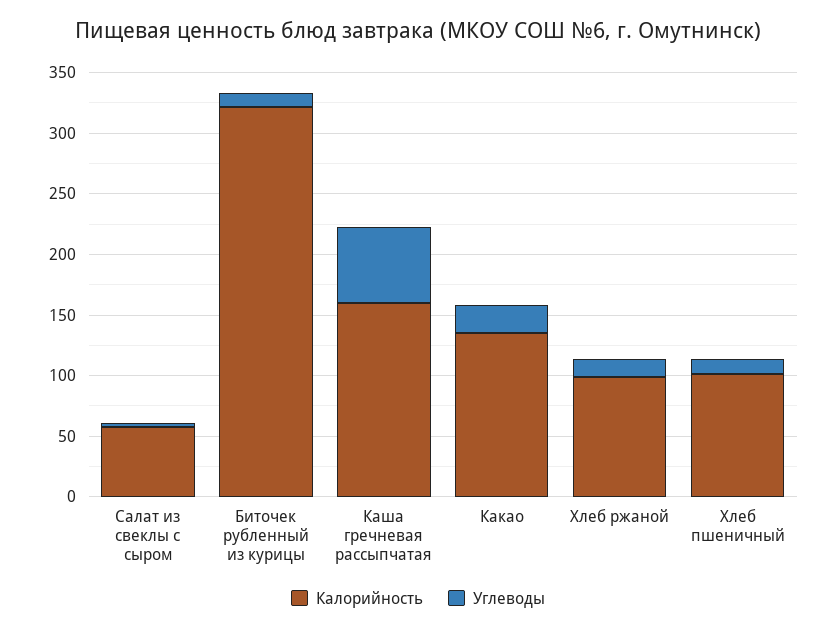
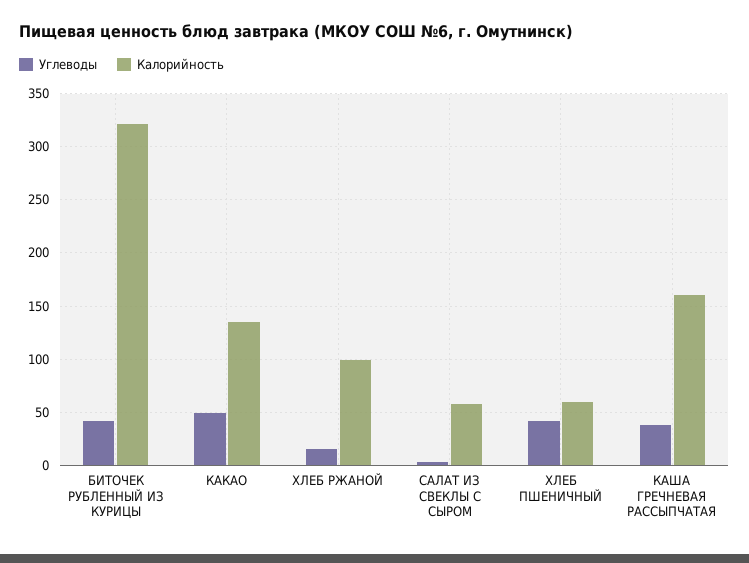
Углеводы, Биточек рубленный из курицы: 10 -> 40
Углеводы, Каша гречневая рассыпчатая: 60 -> 40
Углеводы, Какао: 20 -> 50
Калорийность, Хлеб пшеничный: 100 -> 60
Углеводы, Хлеб пшеничный: 10 -> 40

